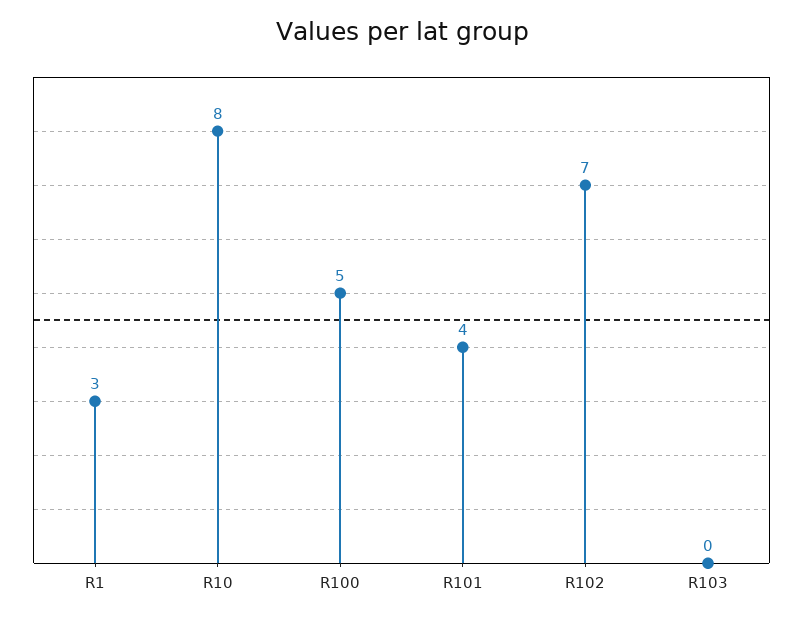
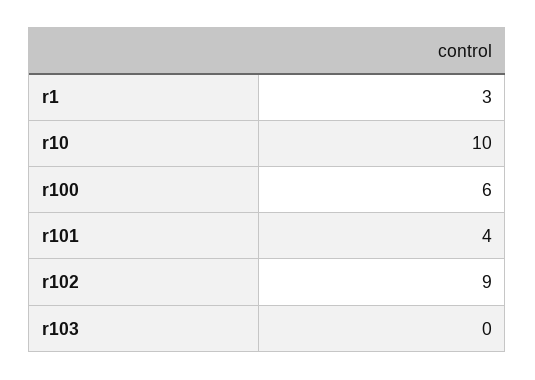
R10: 8 -> 10
R100: 5 -> 6
R102: 7 -> 9

